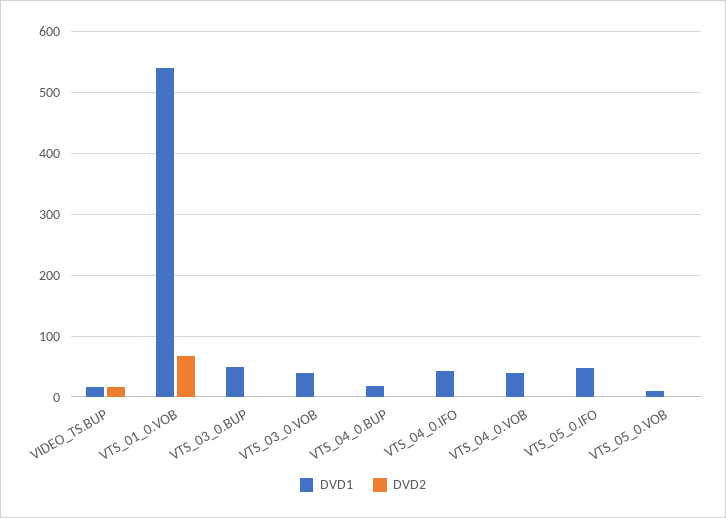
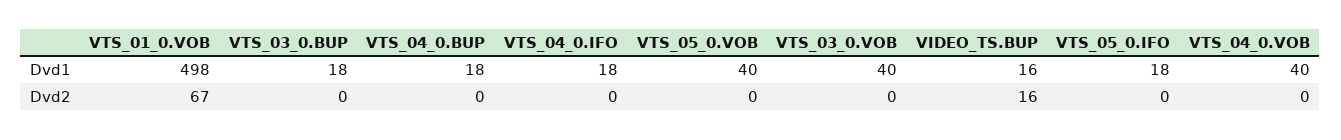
DVD1, VTS_01_0.VOB: 540 -> 498
DVD1, VTS_03_0.BUP: 50 -> 18
DVD1, VTS_04_0.IFO: 40 -> 18
DVD1, VTS_05_0.IFO: 50 -> 18
DVD1, VTS_05_0.VOB: 10 -> 40

